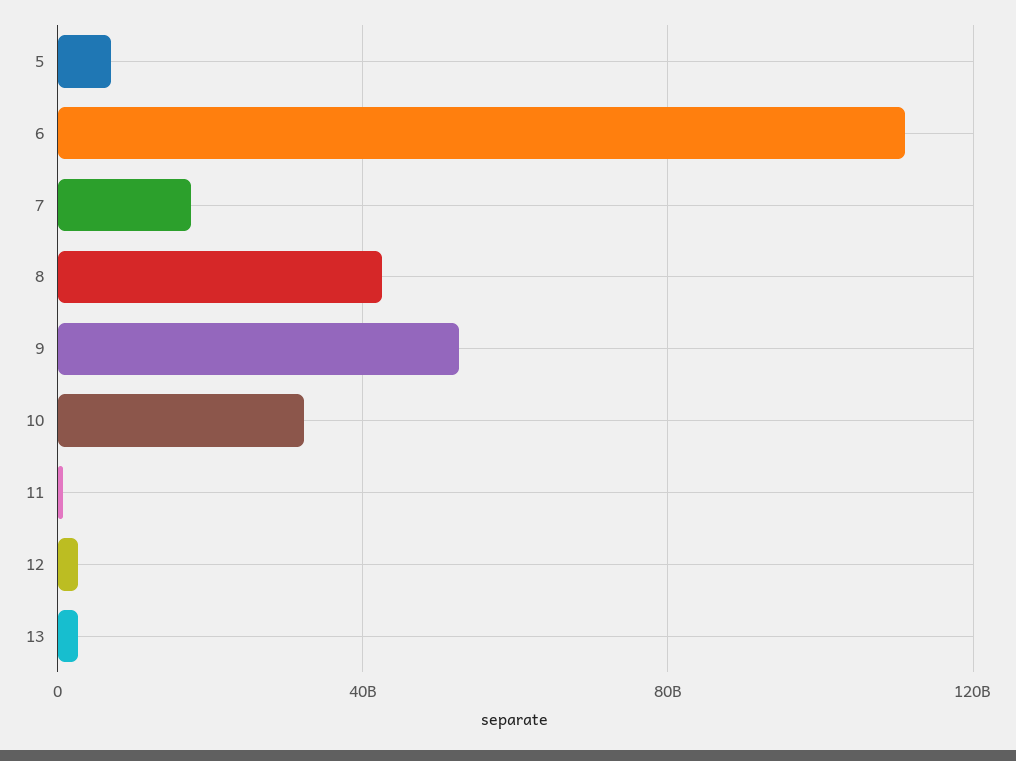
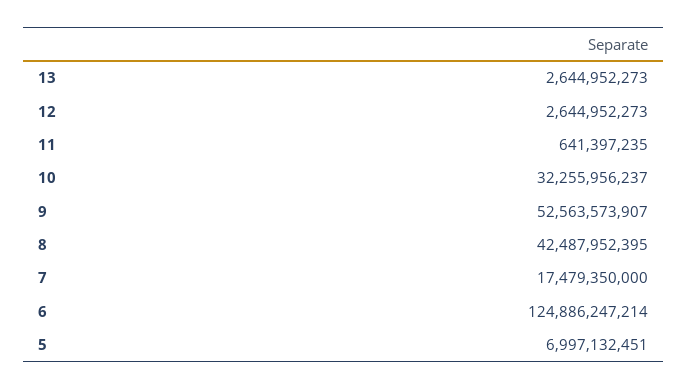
6: 110000000000 -> 124886247214

